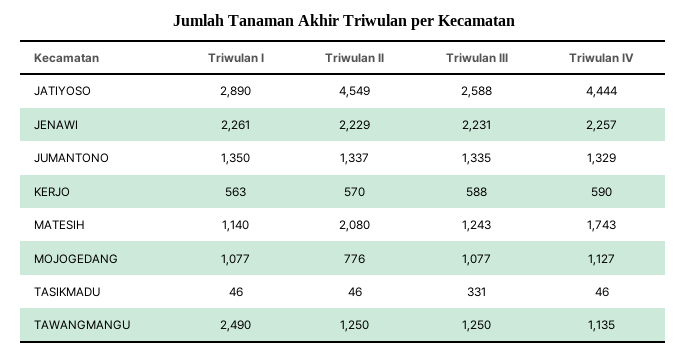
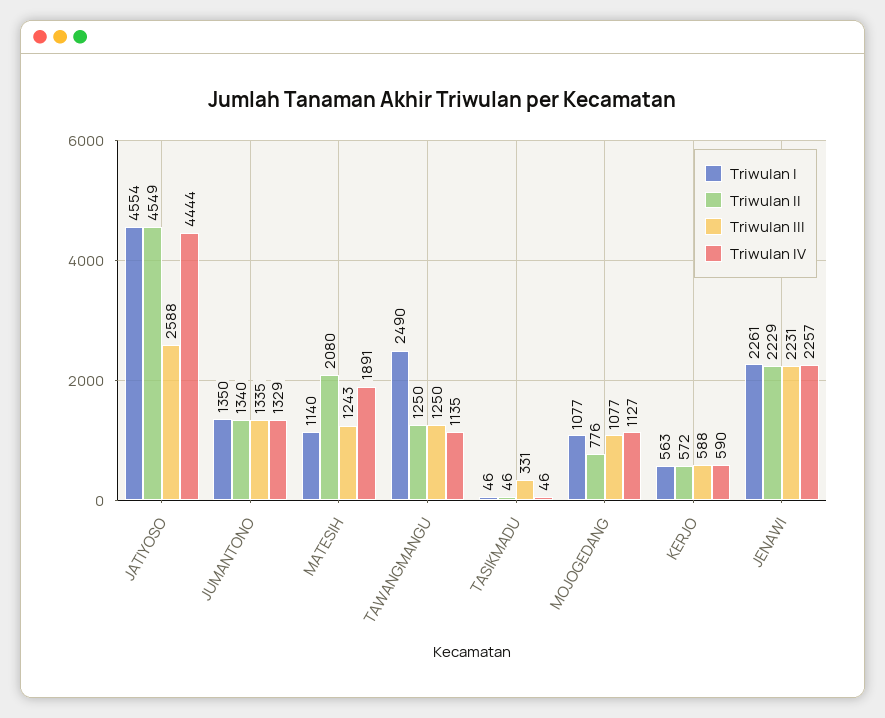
Triwulan I, JATIYOSO: 2890 -> 4554
Triwulan II, JUMANTONO: 1337 -> 1340
Triwulan II, KERJO: 570 -> 572
Triwulan IV, MATESIH: 1743 -> 1891

